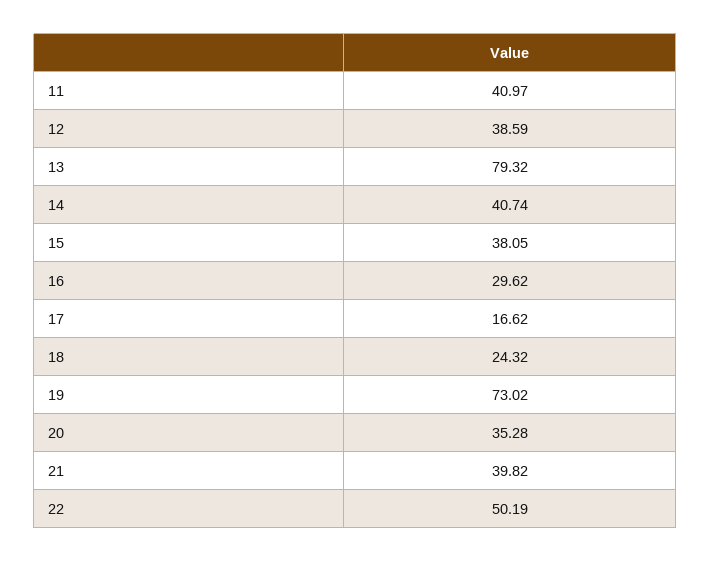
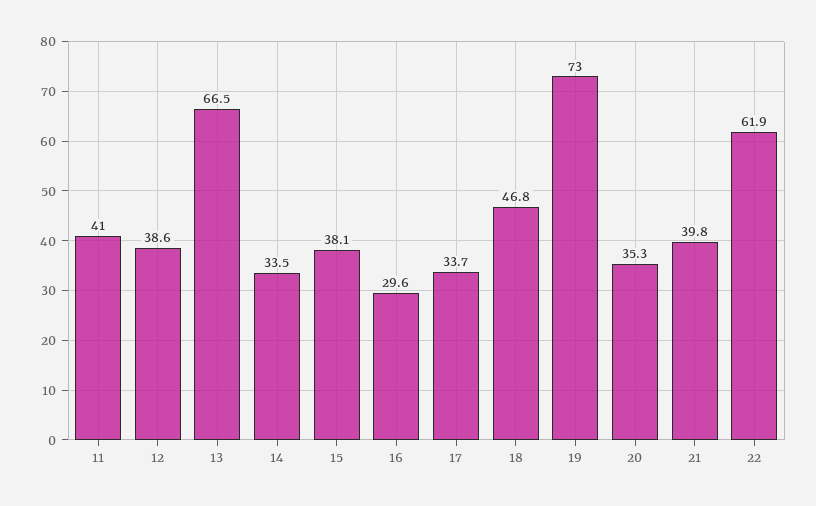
13: 79.32 -> 66.5
14: 40.74 -> 33.5
17: 16.62 -> 33.7
18: 24.32 -> 46.8
22: 50.19 -> 61.9

